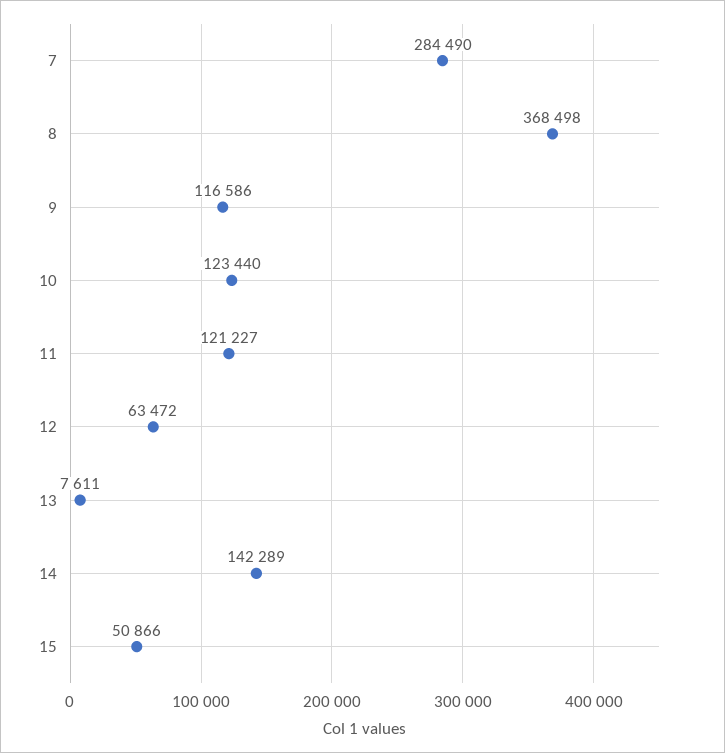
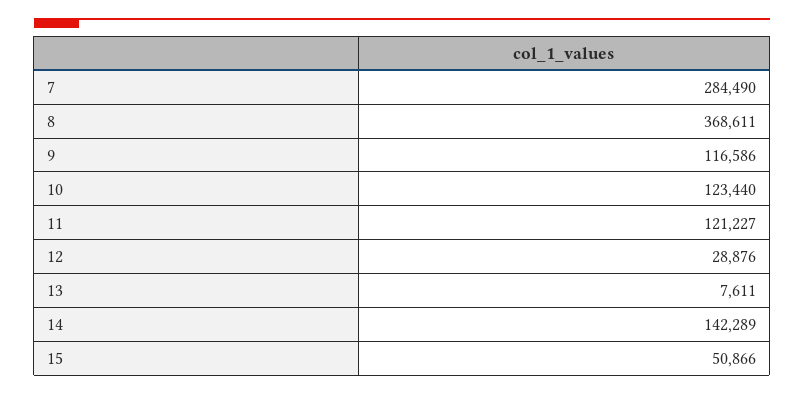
8: 368498 -> 368611
12: 63472 -> 28876

